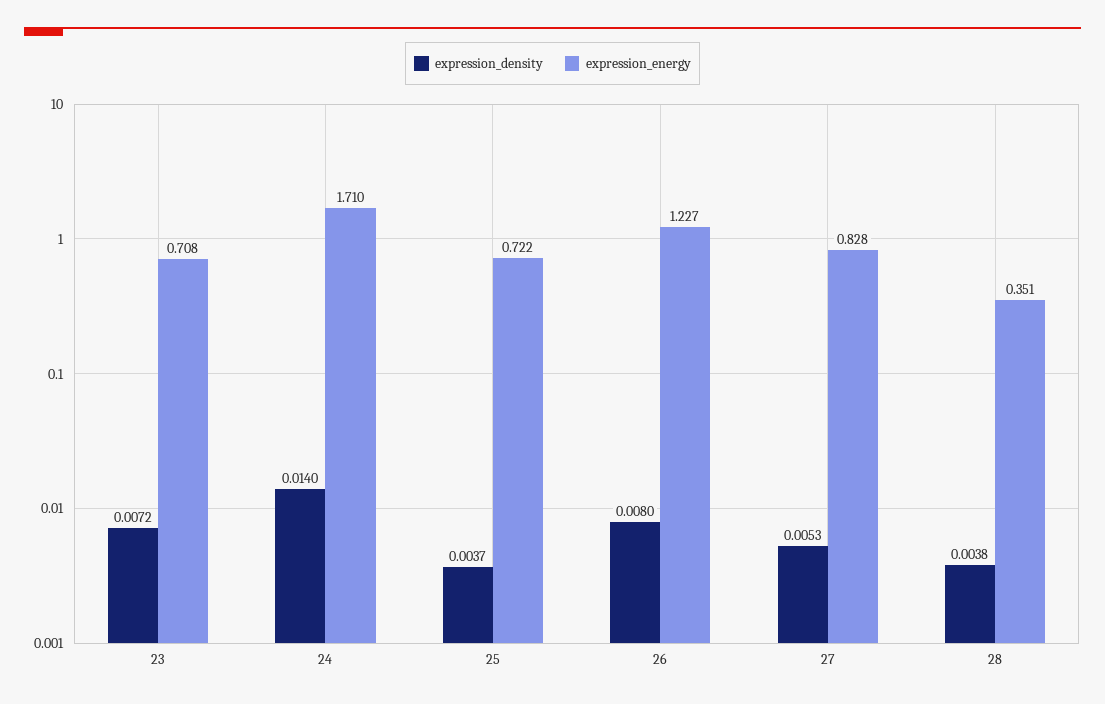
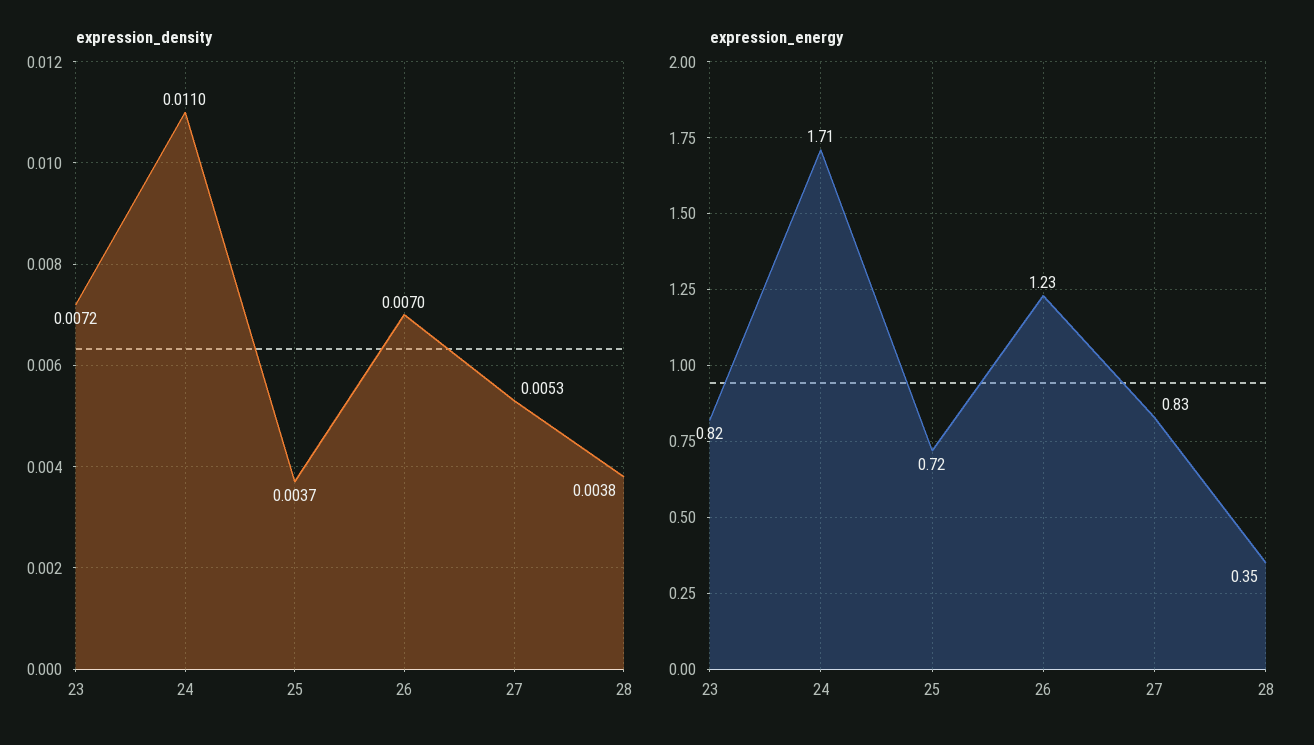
expression_energy, 23: 0.708 -> 0.82
expression_density, 24: 0.014 -> 0.011
expression_density, 26: 0.008 -> 0.007

